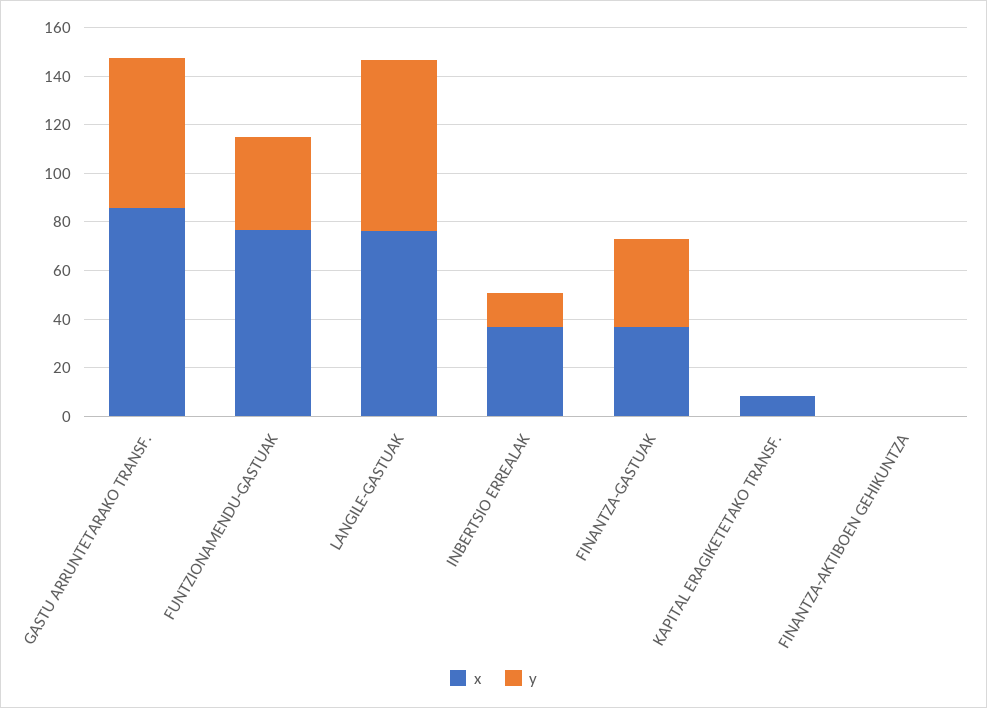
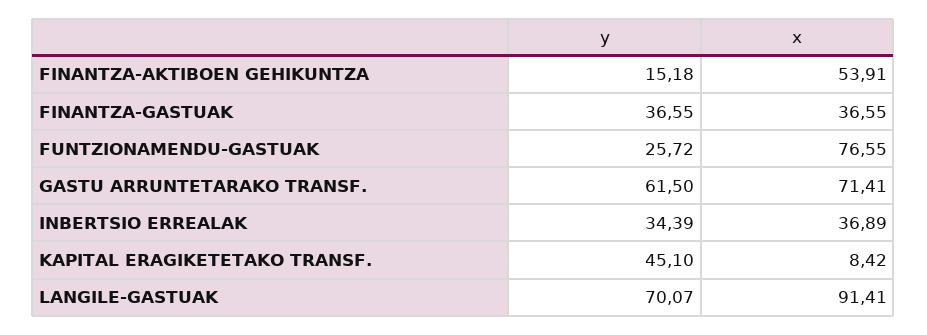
x, GASTU ARRUNTETARAKO TRANSF.: 85 -> 71.41
y, FUNTZIONAMENDU-GASTUAK: 40 -> 25.72
x, LANGILE-GASTUAK: 75 -> 91.41
y, INBERTSIO ERREALAK: 15 -> 34.39
y, KAPITAL ERAGIKETETAKO TRANSF.: 0 -> 45.1
x, FINANTZA-AKTIBOEN GEHIKUNTZA: 0 -> 53.91
y, FINANTZA-AKTIBOEN GEHIKUNTZA: 0 -> 15.18

